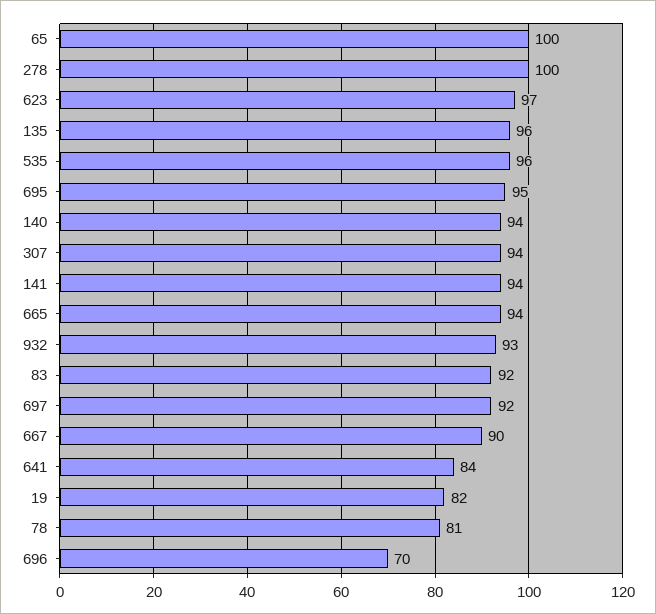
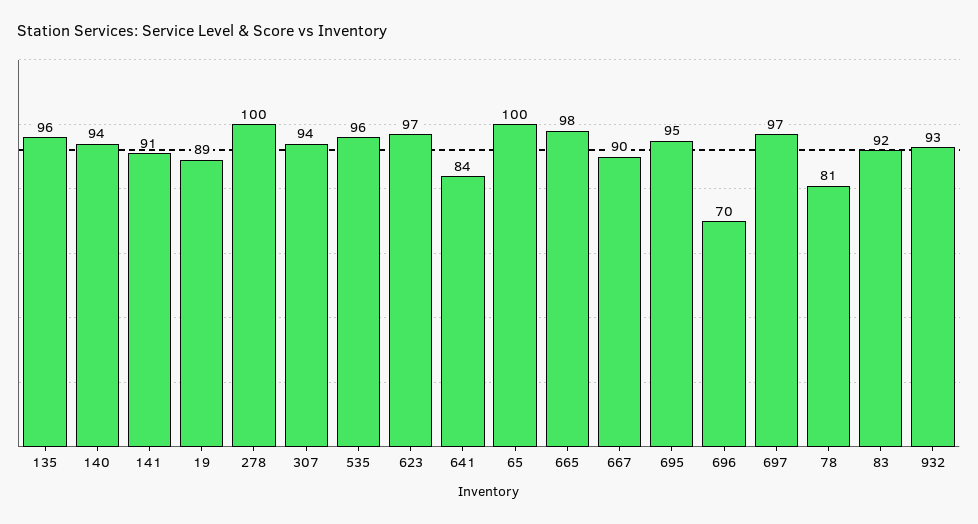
141: 94 -> 91
665: 94 -> 98
697: 92 -> 97
19: 82 -> 89

